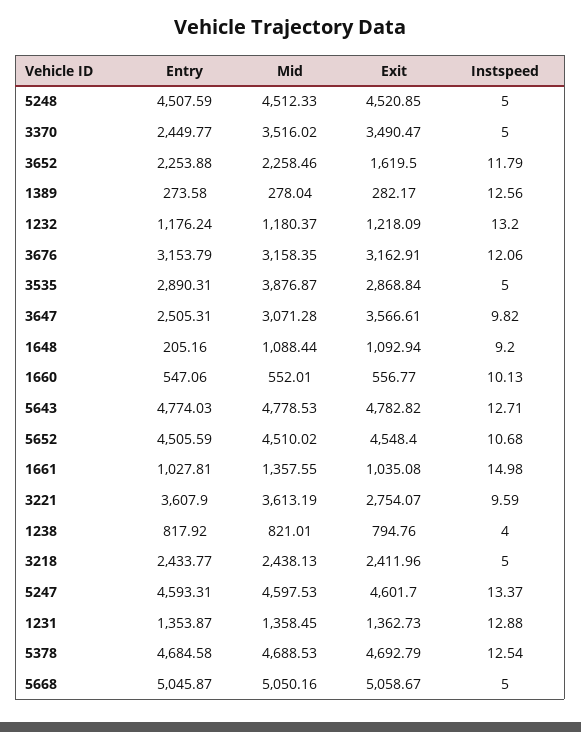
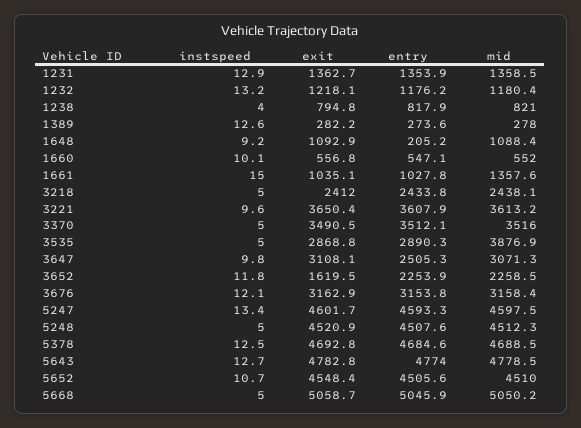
Entry, 3370: 2449.77 -> 3512.1
Exit, 3647: 3566.61 -> 3108.1
Exit, 3221: 2754.07 -> 3650.4

